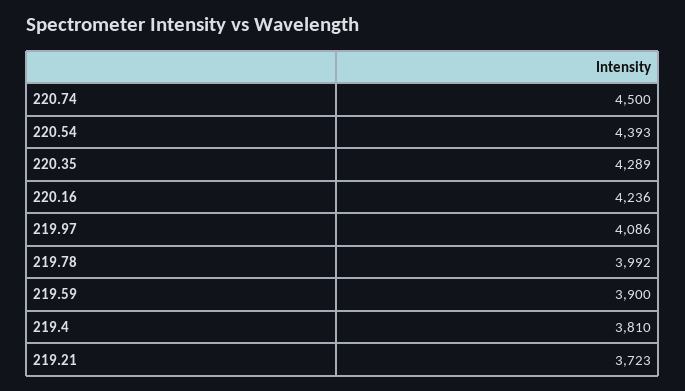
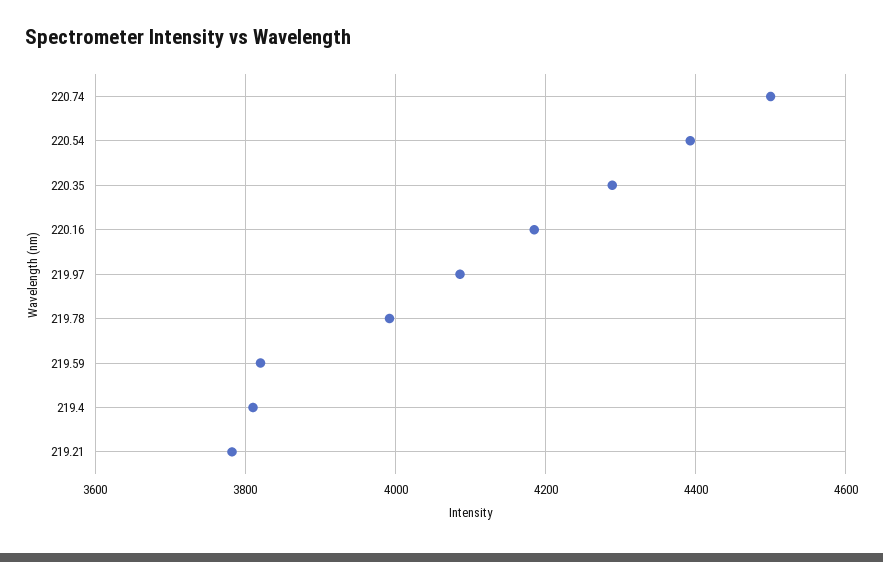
220.16: 4236 -> 4180
219.59: 3900 -> 3820
219.21: 3723 -> 3780

